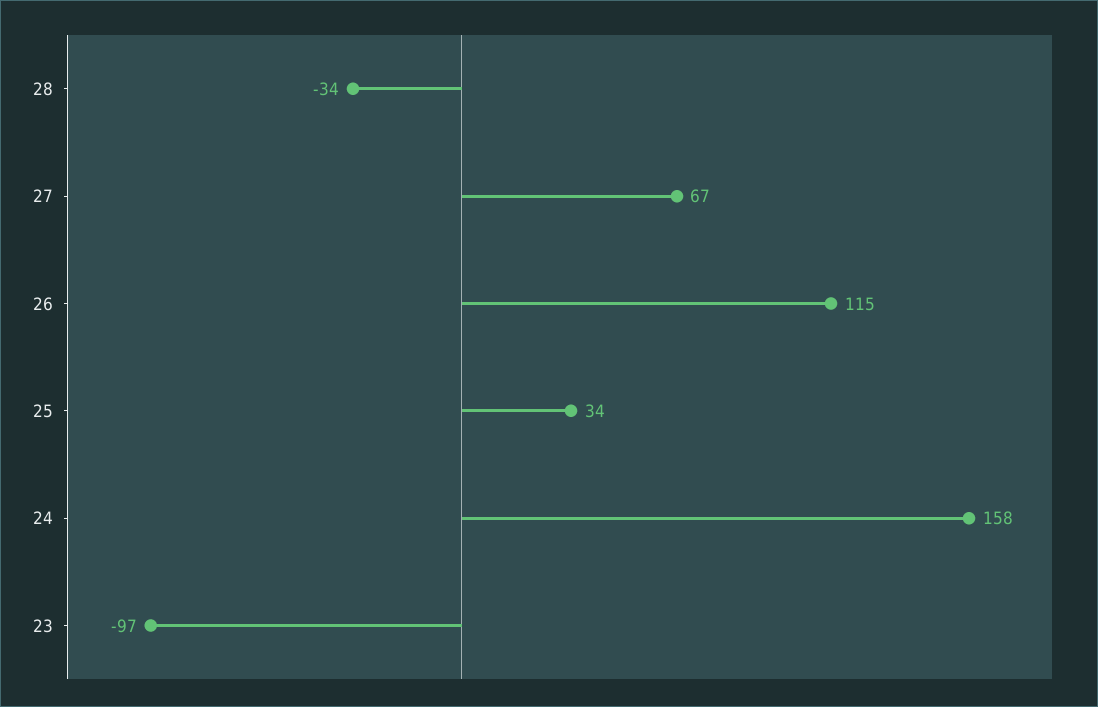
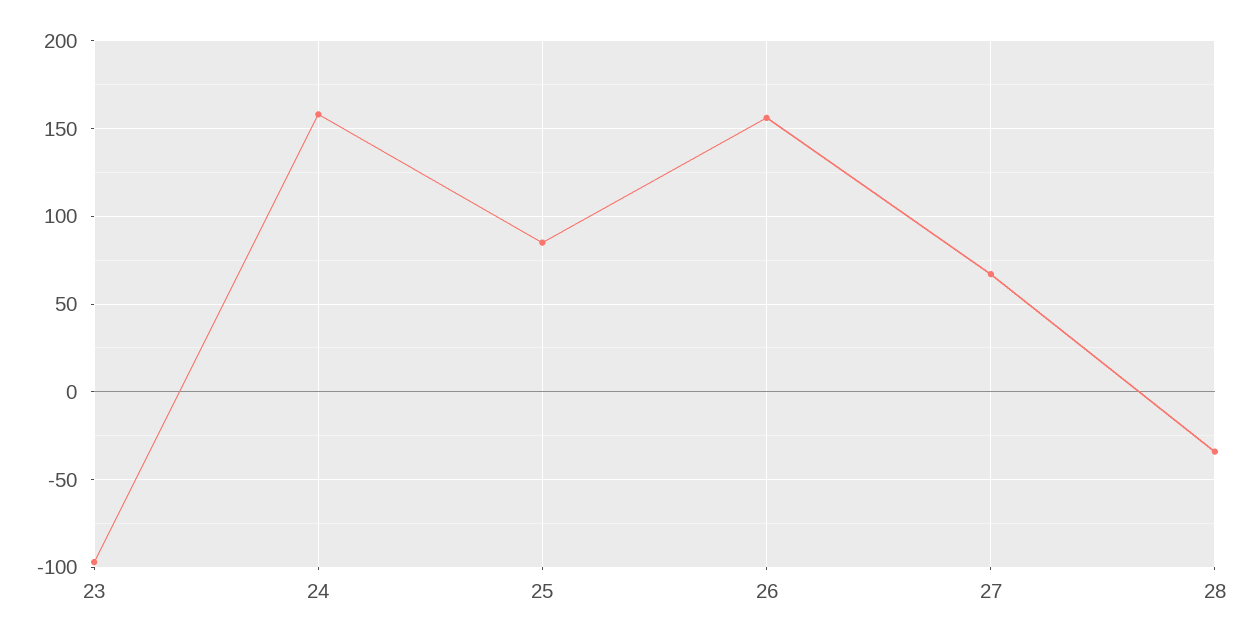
26: 115 -> 155
25: 34 -> 85

